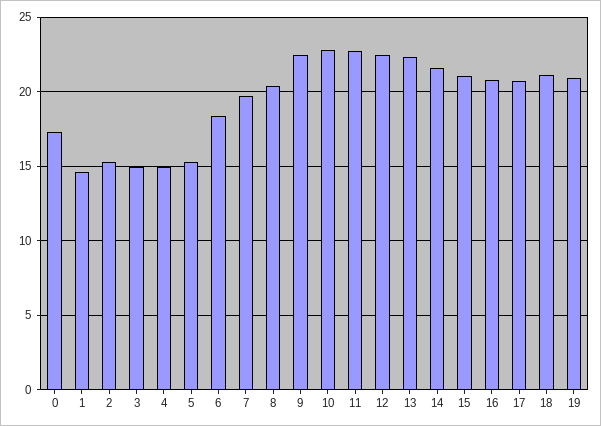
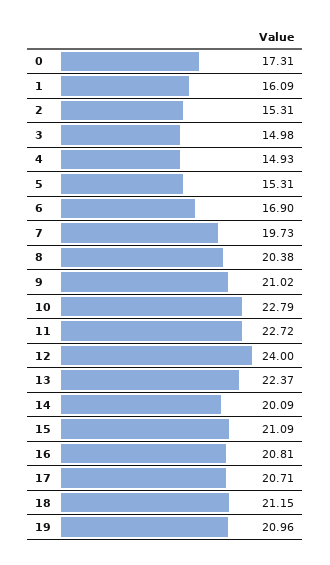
1: 14.5 -> 16.09
6: 18.5 -> 16.9
9: 22.5 -> 21.02
12: 22.5 -> 24
14: 21.5 -> 20.09

